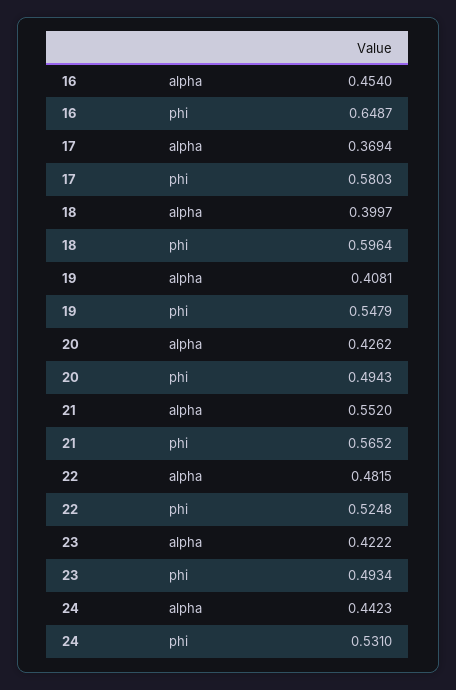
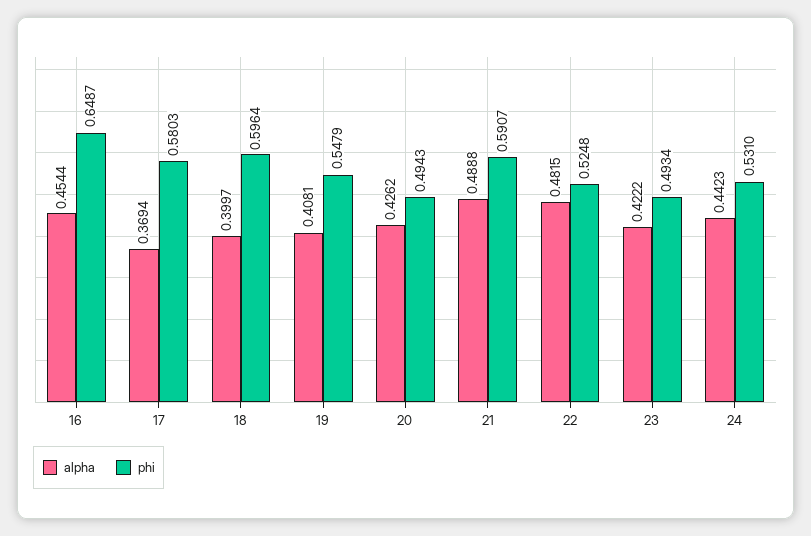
alpha, 16: 0.454 -> 0.4544
alpha, 21: 0.552 -> 0.4888
phi, 21: 0.5652 -> 0.5907

